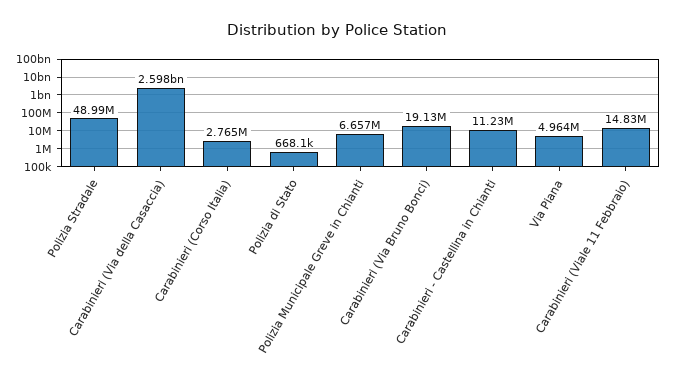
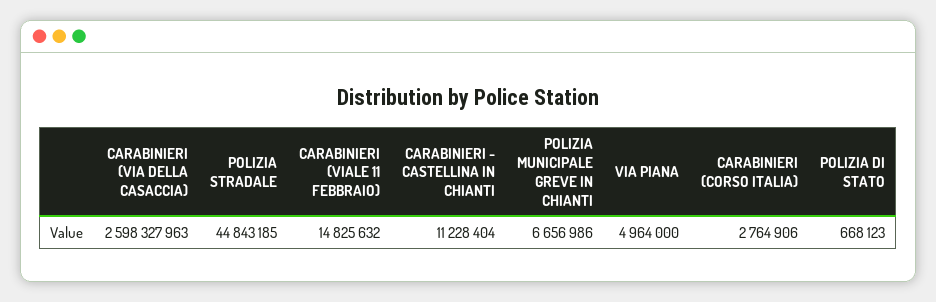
Polizia Stradale: 48990000 -> 44843185
Carabinieri (Via Bruno Bonci): 19130000 -> none

